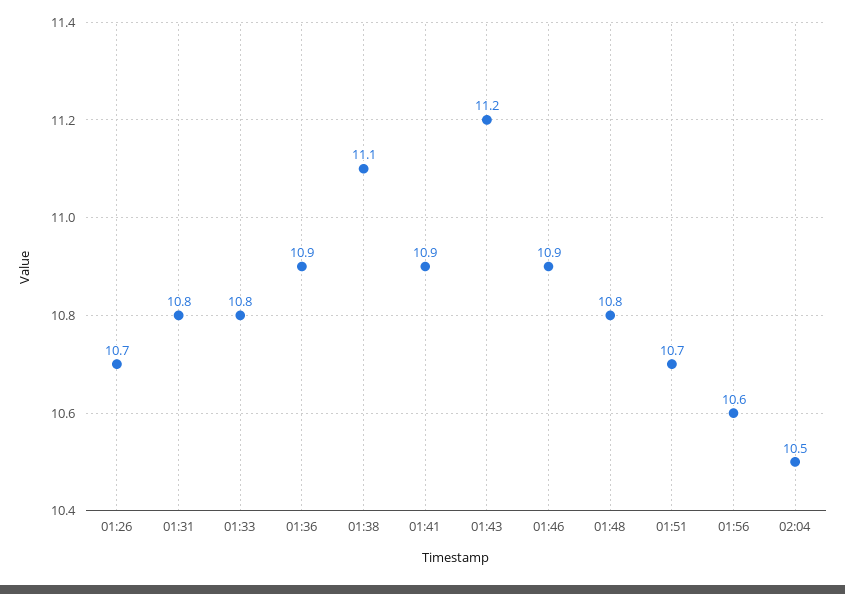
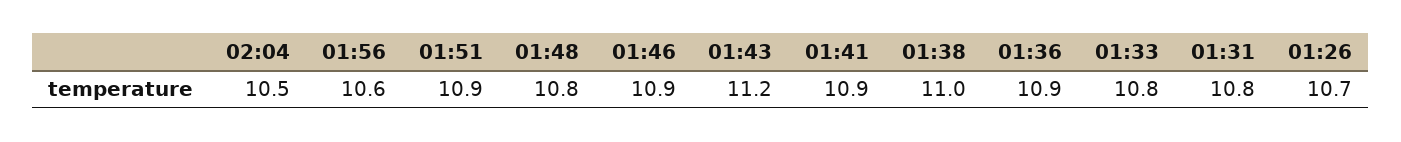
01:38: 11.1 -> 11
01:51: 10.7 -> 10.9

